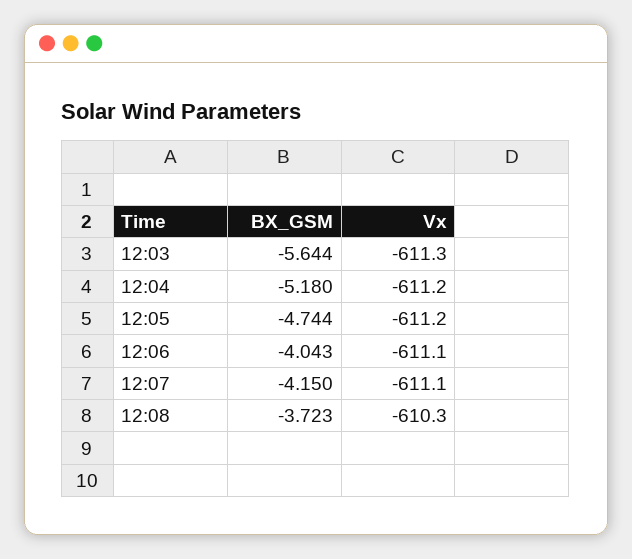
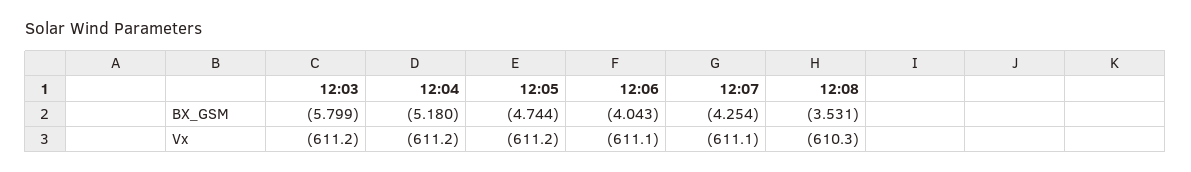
BX_GSM, 12:03: -5.644 -> -5.799
Vx, 12:03: -611.3 -> -611.2
BX_GSM, 12:07: -4.15 -> -4.254
BX_GSM, 12:08: -3.723 -> -3.531

